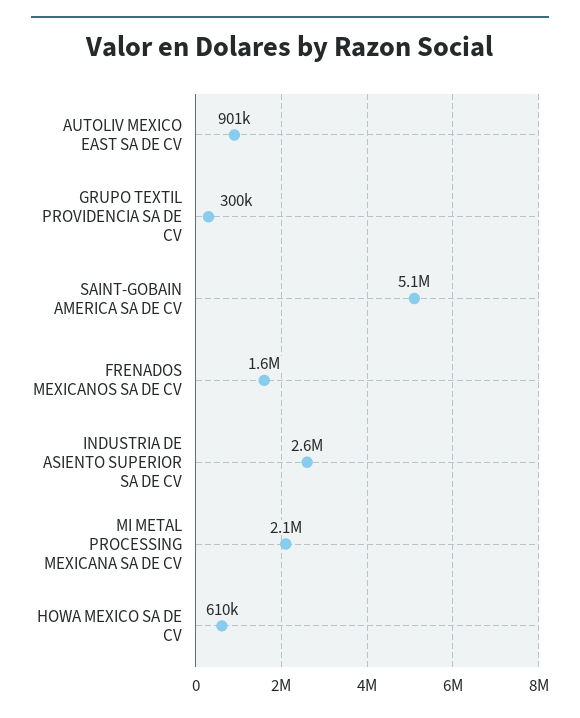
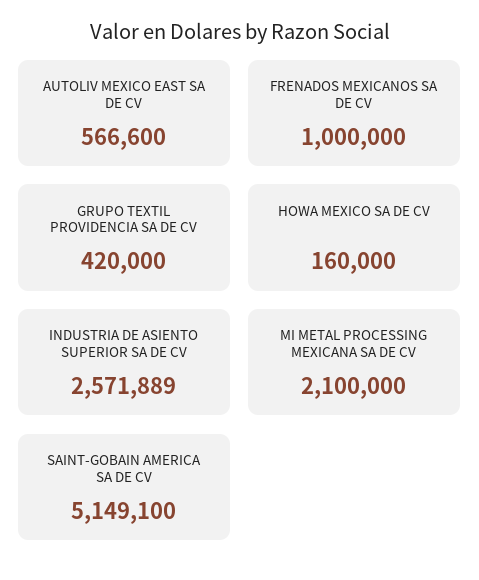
AUTOLIV MEXICO EAST SA DE CV: 901000 -> 566600
GRUPO TEXTIL PROVIDENCIA SA DE CV: 300000 -> 420000
FRENADOS MEXICANOS SA DE CV: 1600000 -> 1000000
HOWA MEXICO SA DE CV: 610000 -> 160000

